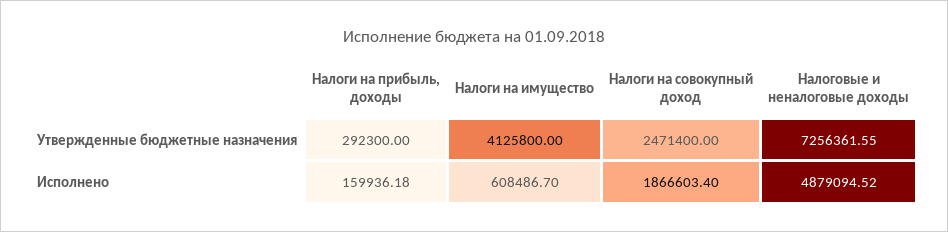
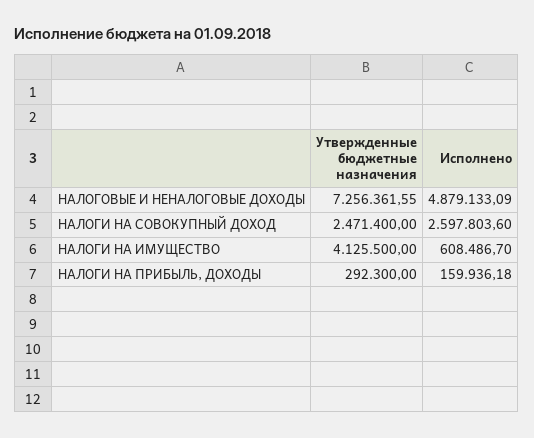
Налоги на имущество, Утвержденные бюджетные назначения: 4125800 -> 4125500
Налоги на совокупный доход, Исполнено: 1866603.4 -> 2597803.6
Налоговые и неналоговые доходы, Исполнено: 4879094.52 -> 4879133.09

